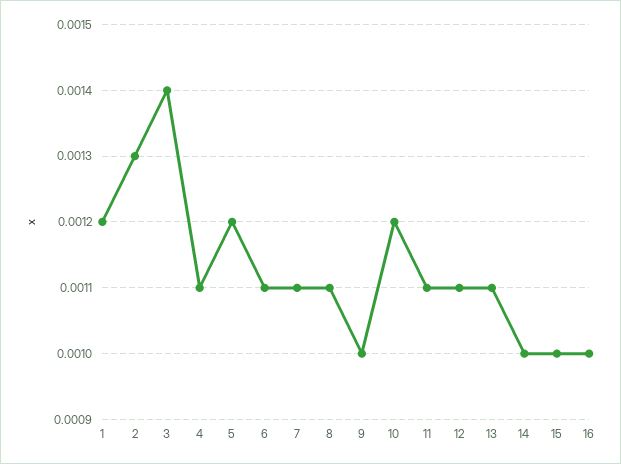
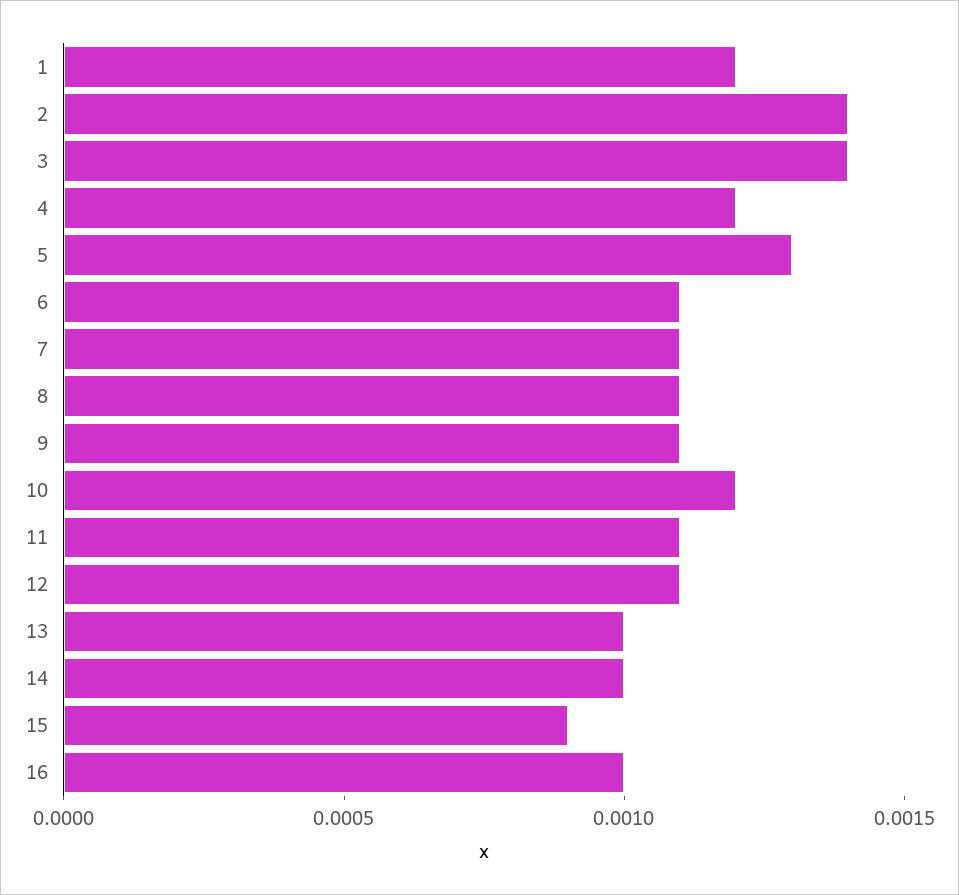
2: 0.0013 -> 0.0014
4: 0.0011 -> 0.0012
5: 0.0012 -> 0.0013
9: 0.001 -> 0.0011
13: 0.0011 -> 0.001
15: 0.001 -> 0.0009

